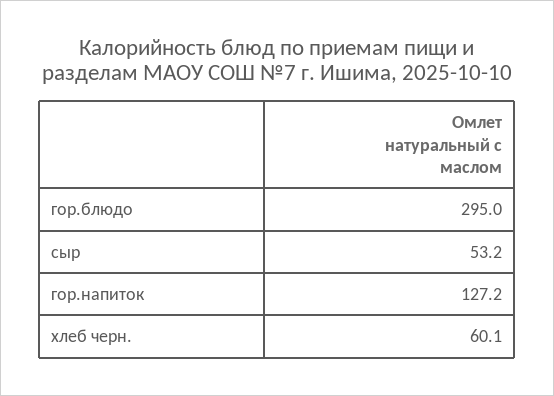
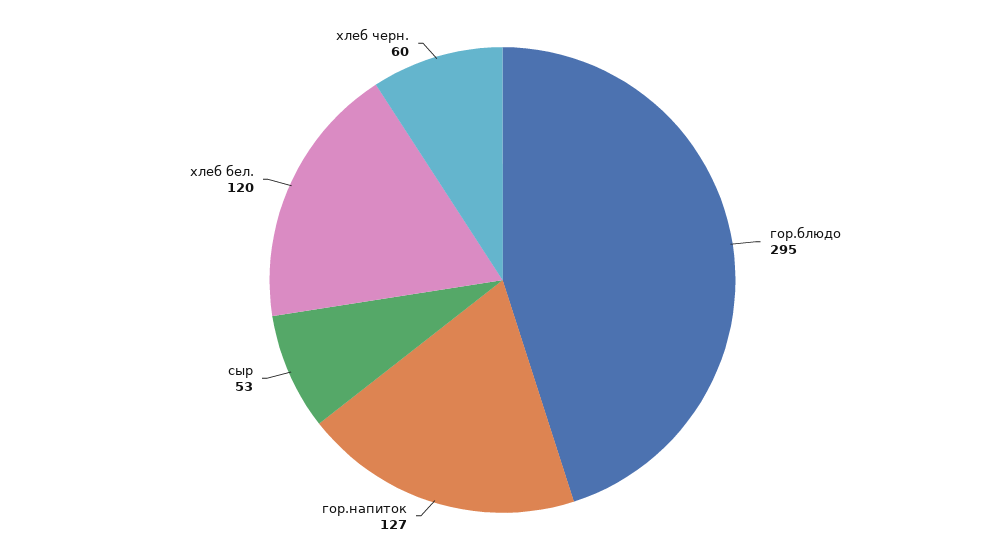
хлеб бел.: none -> 120

